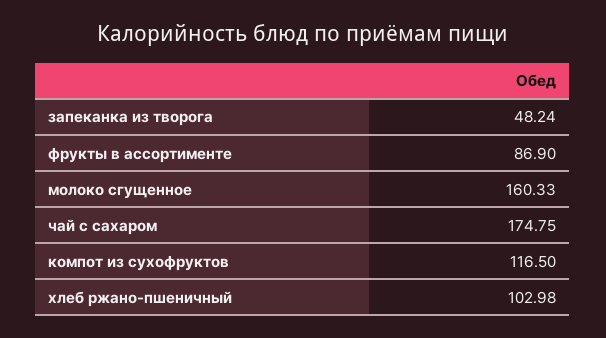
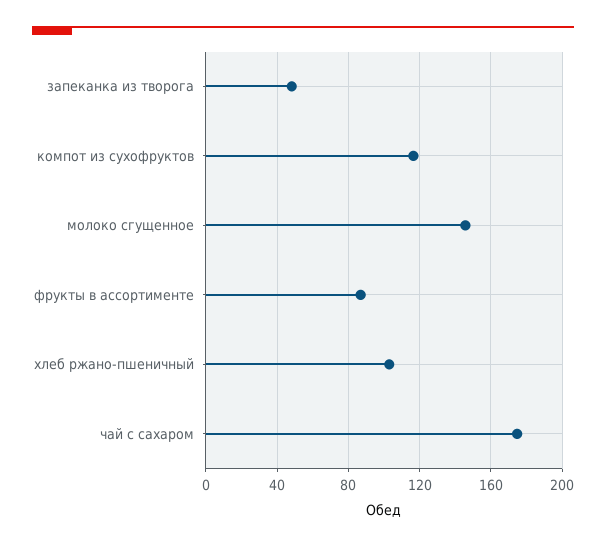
молоко сгущенное: 160.33 -> 145

